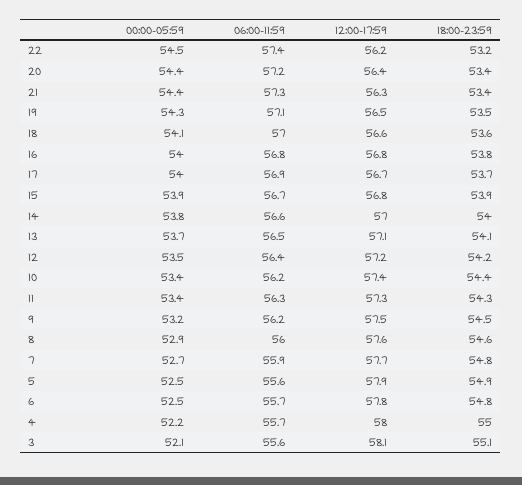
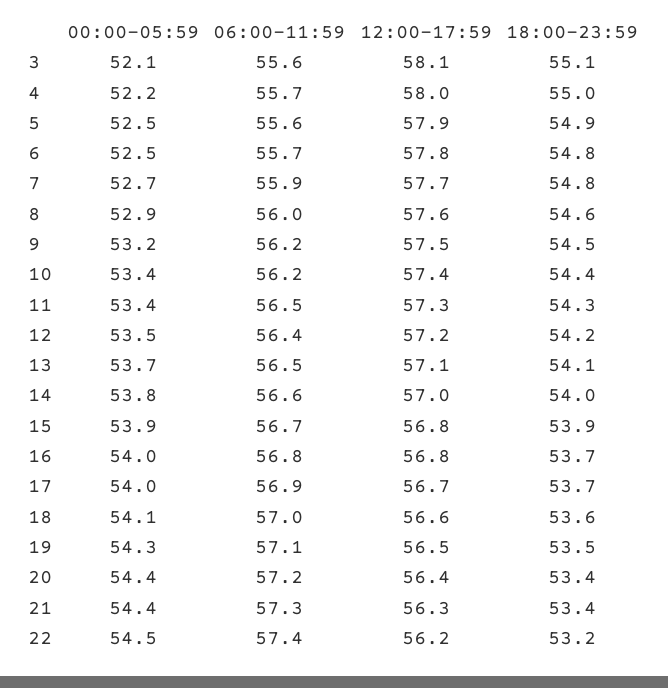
18:00-23:59, 16: 53.8 -> 53.7
06:00-11:59, 11: 56.3 -> 56.5

